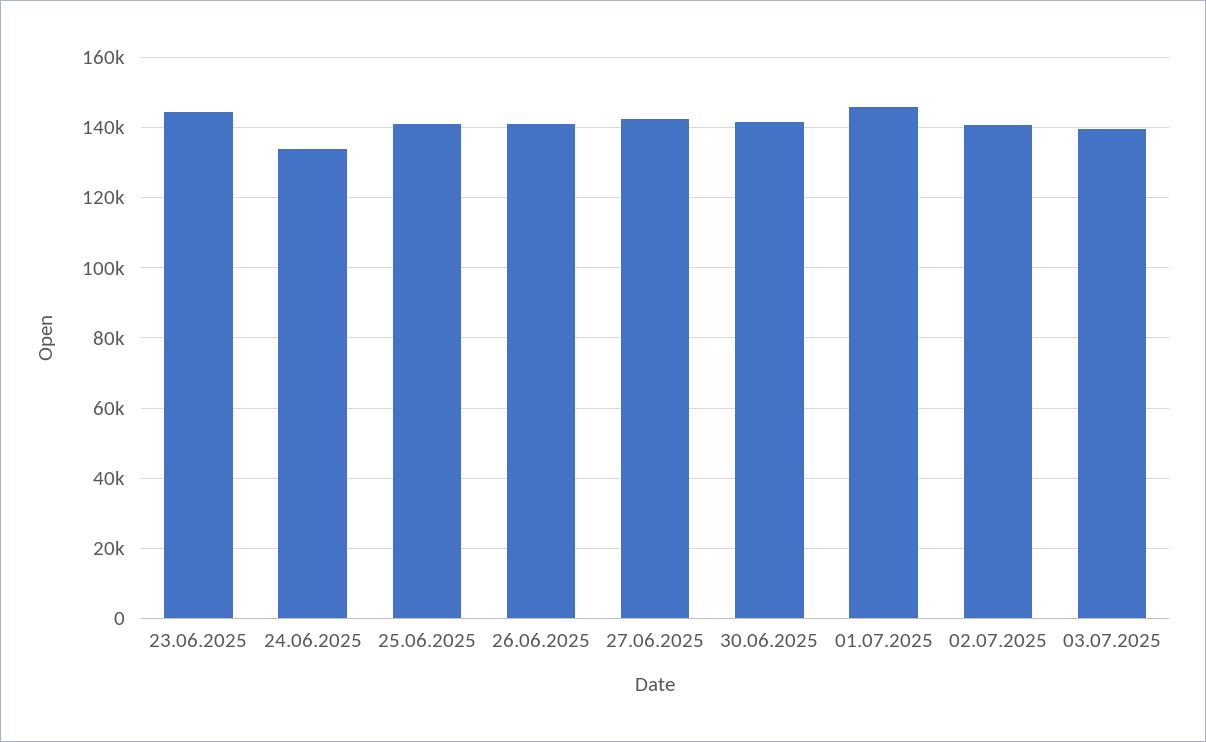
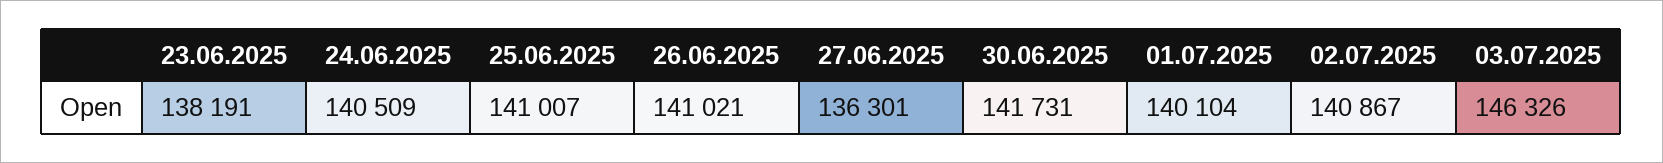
23.06.2025: 144000 -> 138191
24.06.2025: 134000 -> 140509
27.06.2025: 142000 -> 136301
01.07.2025: 146000 -> 140104
03.07.2025: 140000 -> 146326

